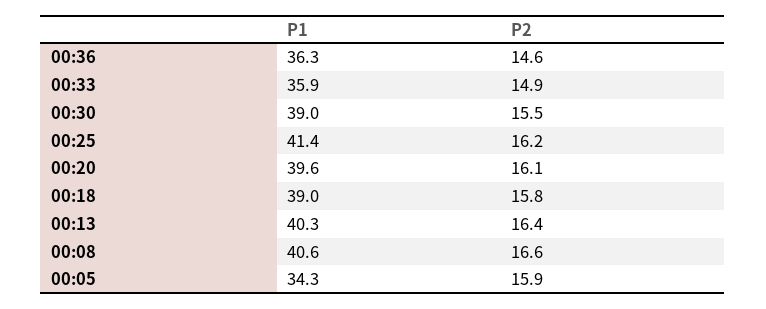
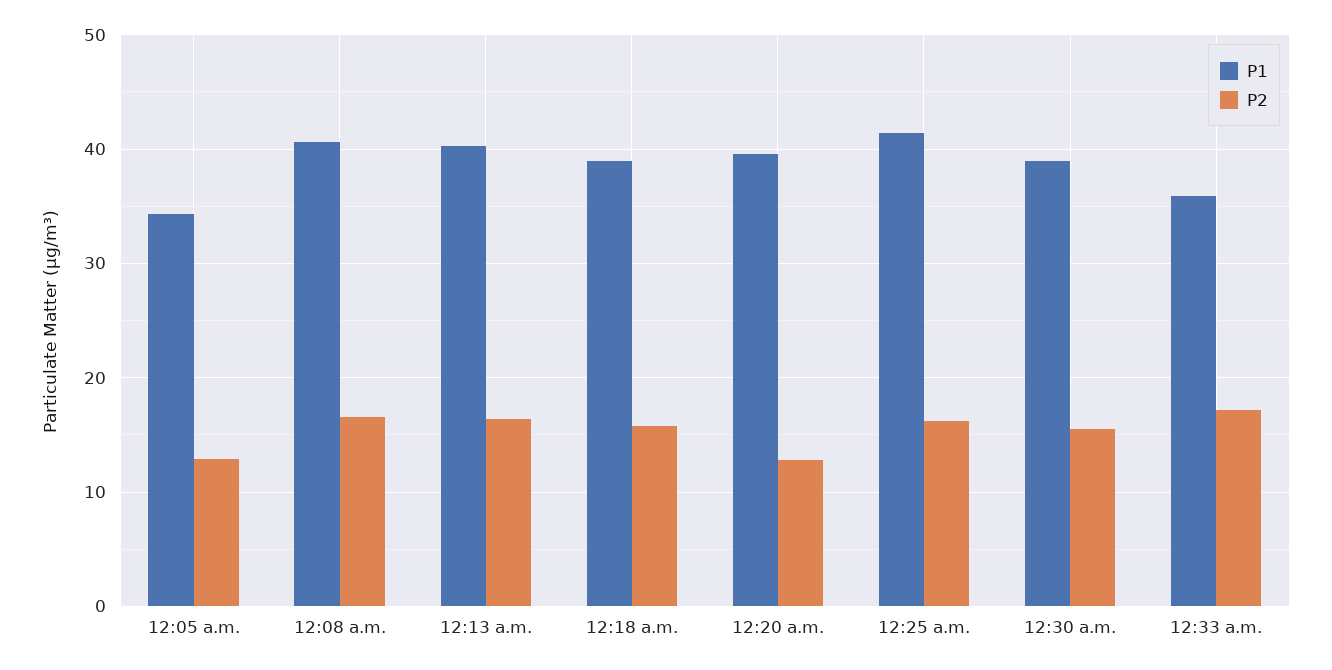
P1, 00:36: 36.3 -> none
P2, 00:36: 14.6 -> none
P2, 00:33: 14.9 -> 17
P2, 00:20: 16.1 -> 13
P2, 00:05: 15.9 -> 13

